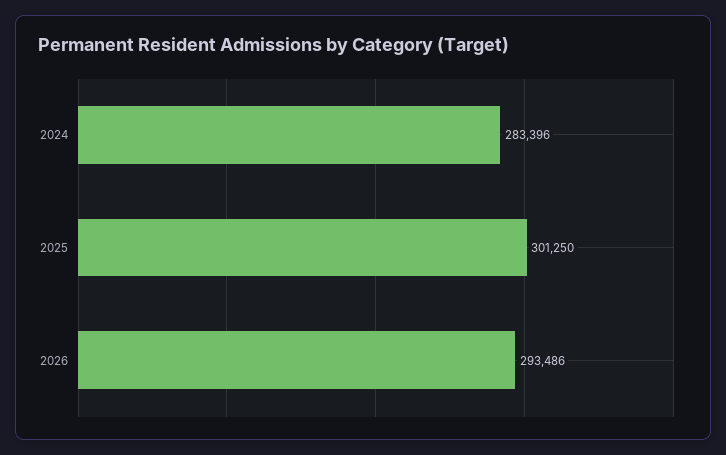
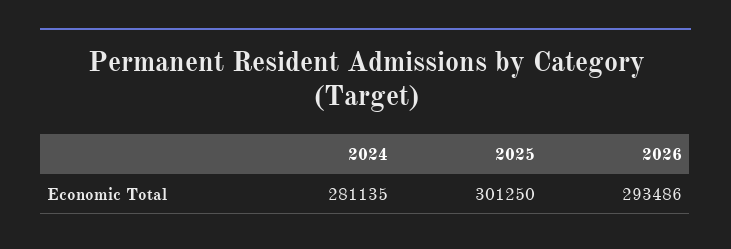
2024: 283396 -> 281135

